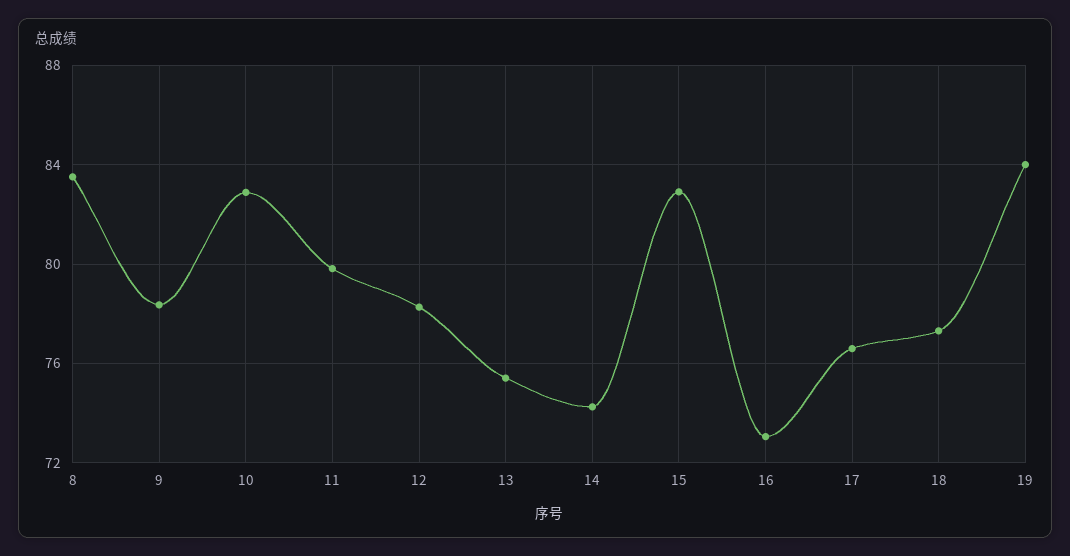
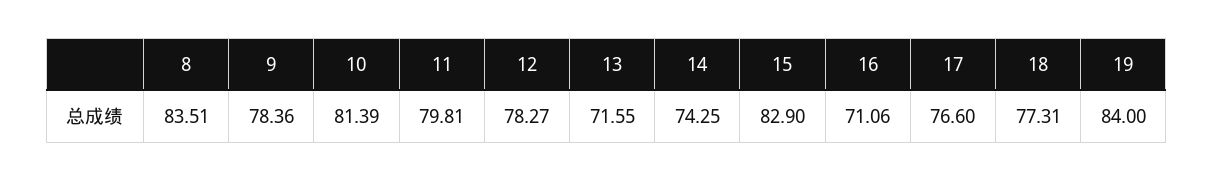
10: 83 -> 81.39
13: 75.5 -> 71.55
16: 73 -> 71.06

